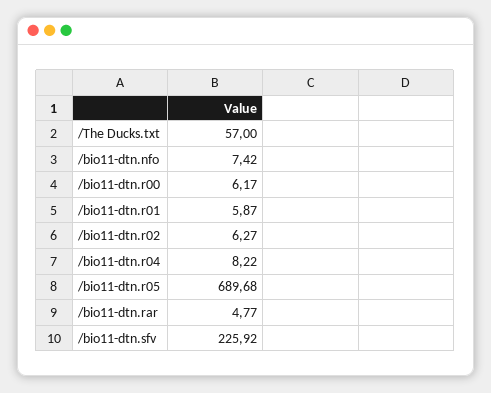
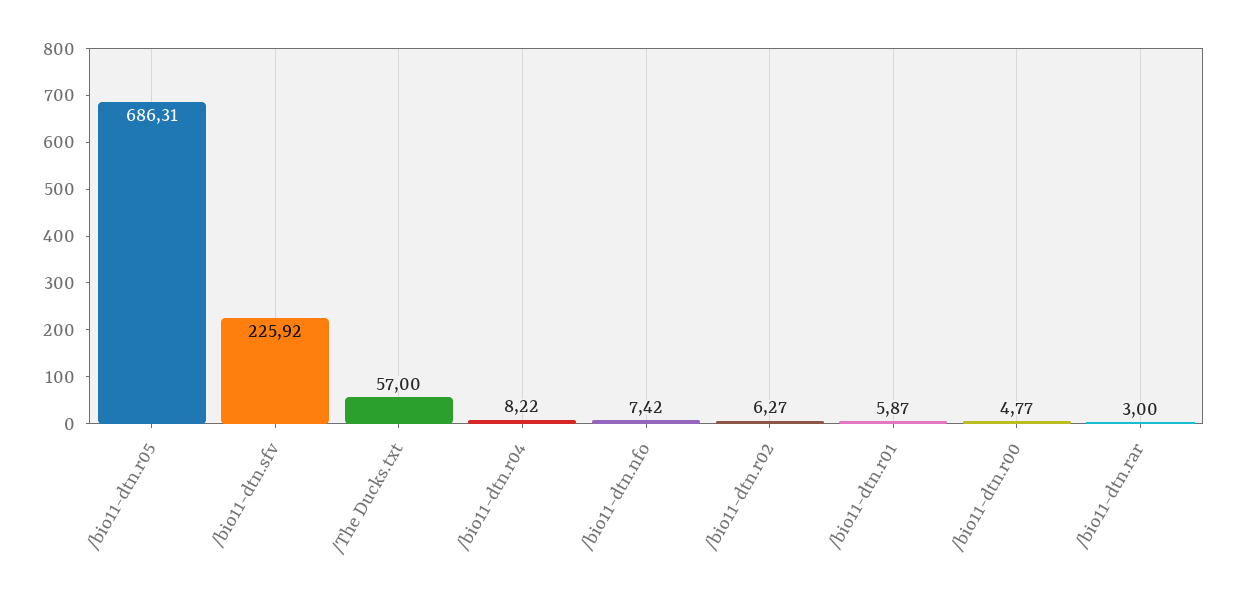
/bio11-dtn.r00: 6.17 -> 4.77
/bio11-dtn.r05: 689.68 -> 686.31
/bio11-dtn.rar: 4.77 -> 3

